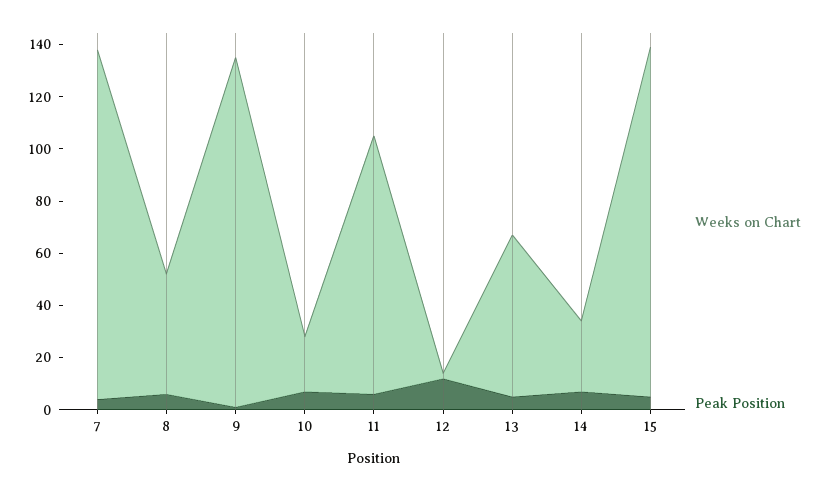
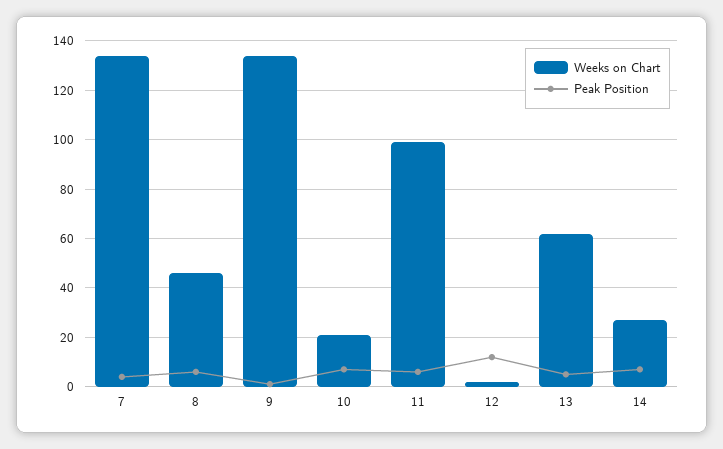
Weeks on Chart, 15: 135 -> none
Peak Position, 15: 5 -> none

